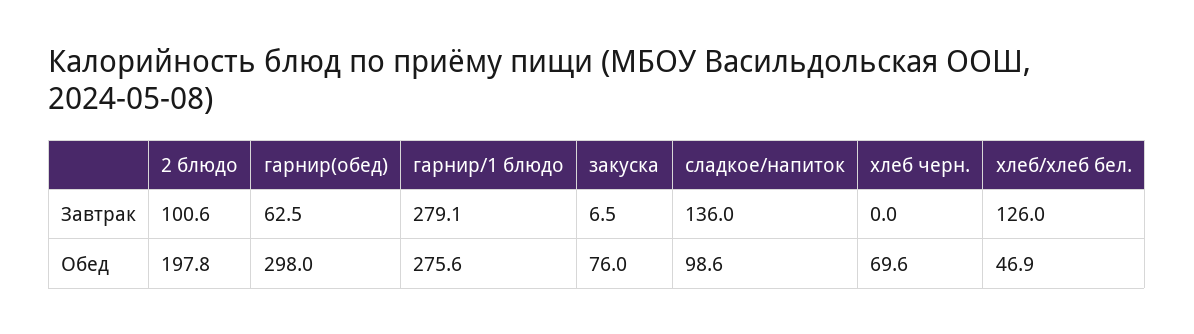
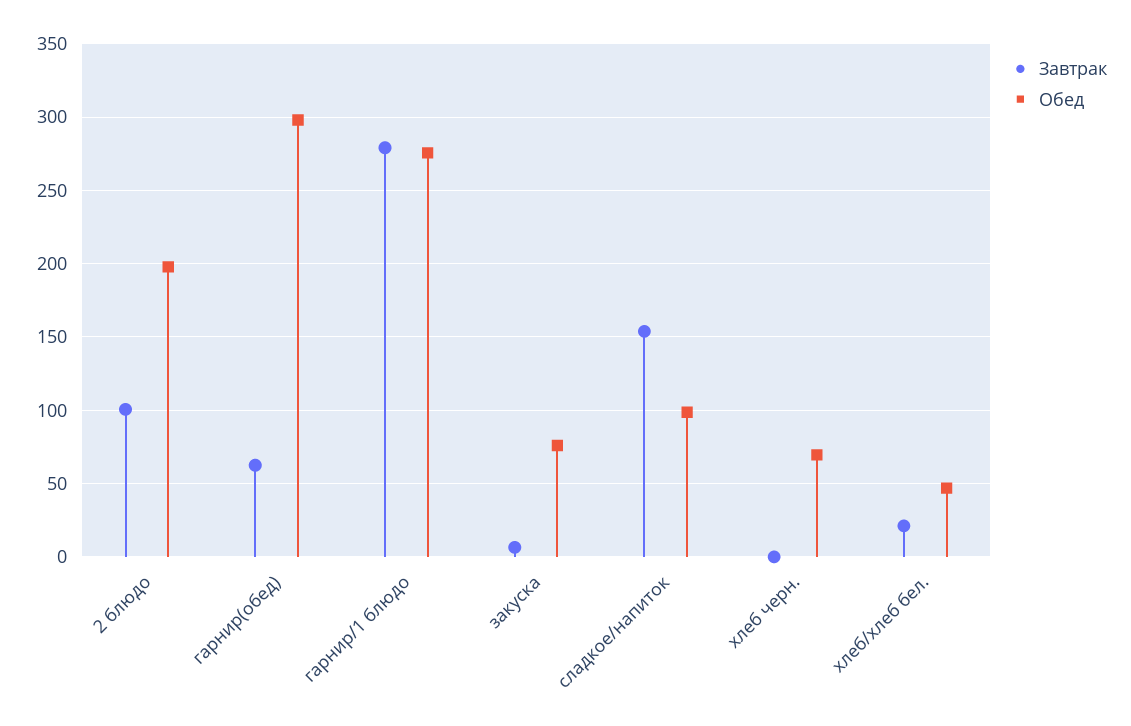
Завтрак, сладкое/напиток: 136 -> 155
Завтрак, хлеб/хлеб бел.: 126 -> 20

